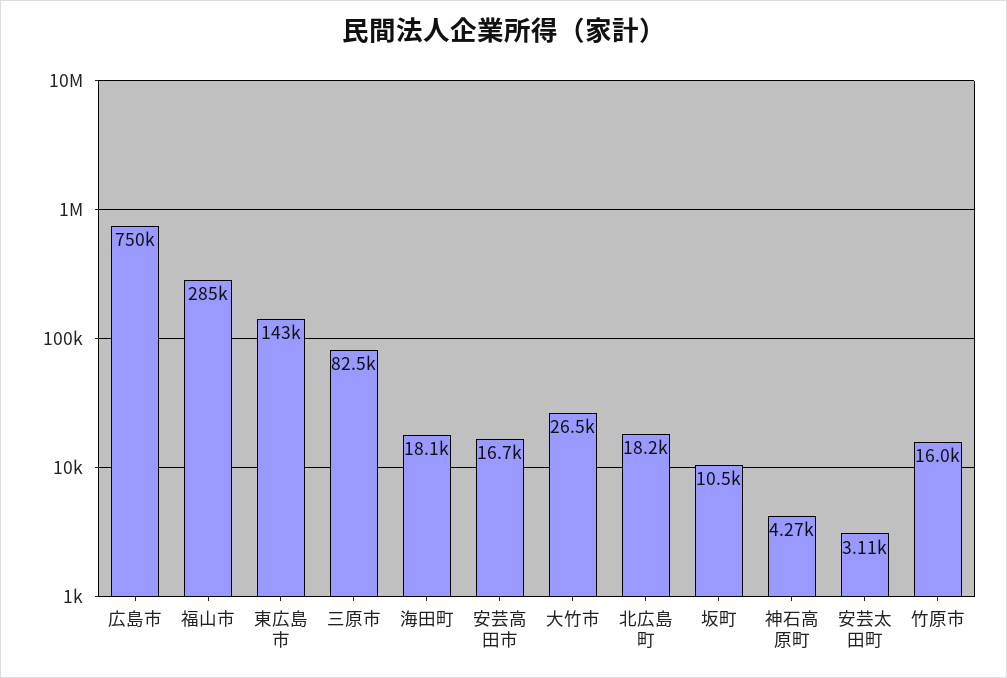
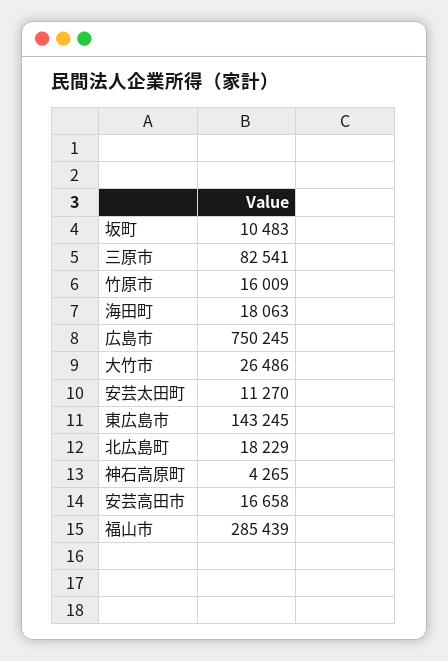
安芸太田町: 3110 -> 11270

